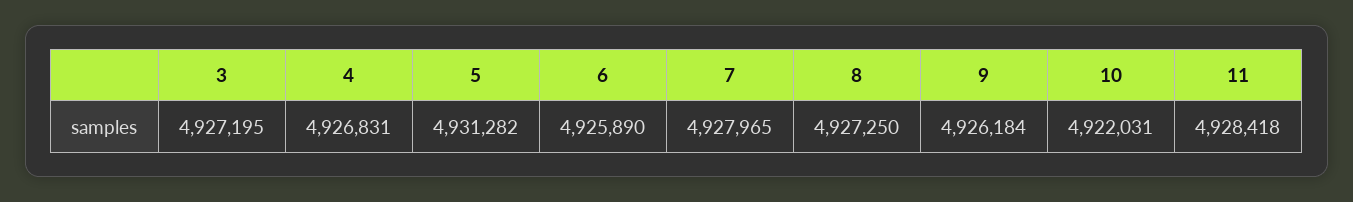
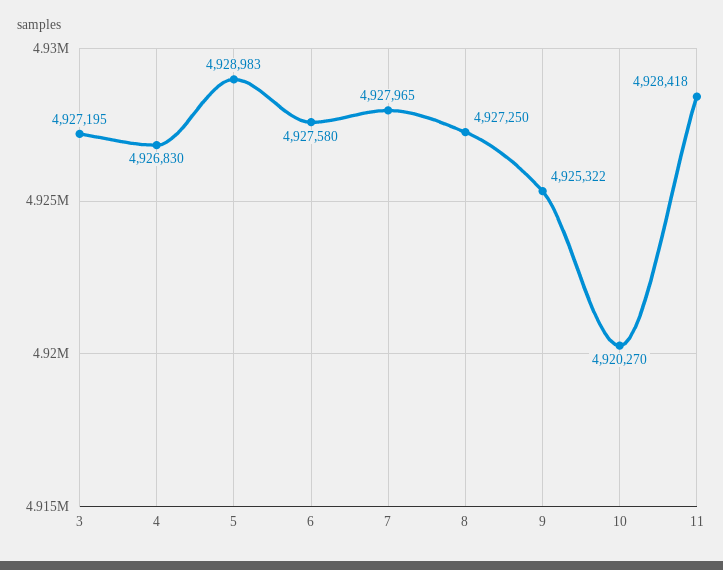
4: 4926831 -> 4926830
5: 4931282 -> 4928983
6: 4925890 -> 4927580
9: 4926184 -> 4925322
10: 4922031 -> 4920270

